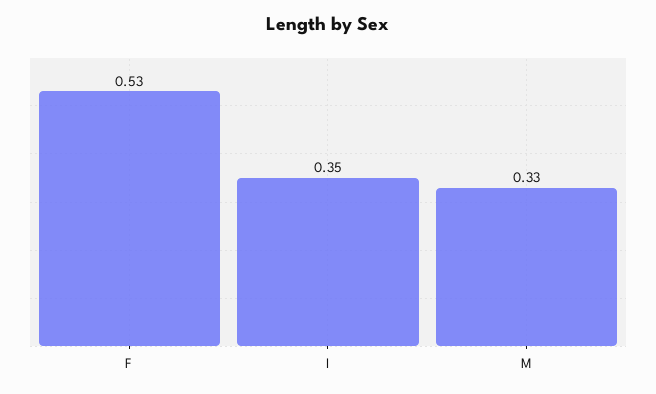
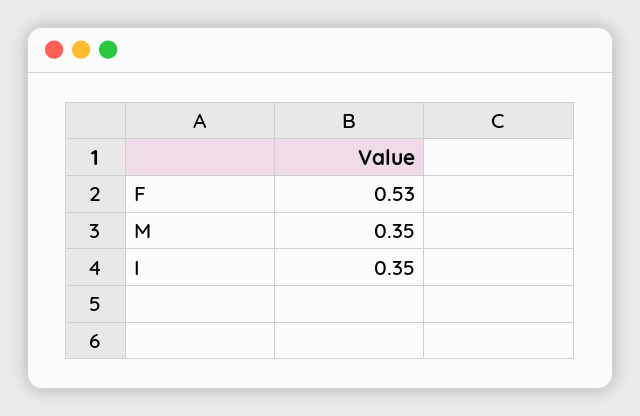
M: 0.33 -> 0.35

